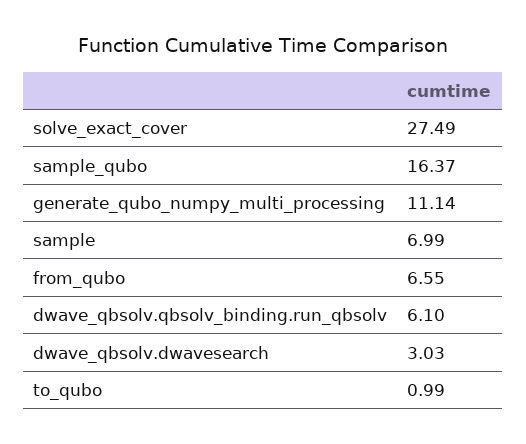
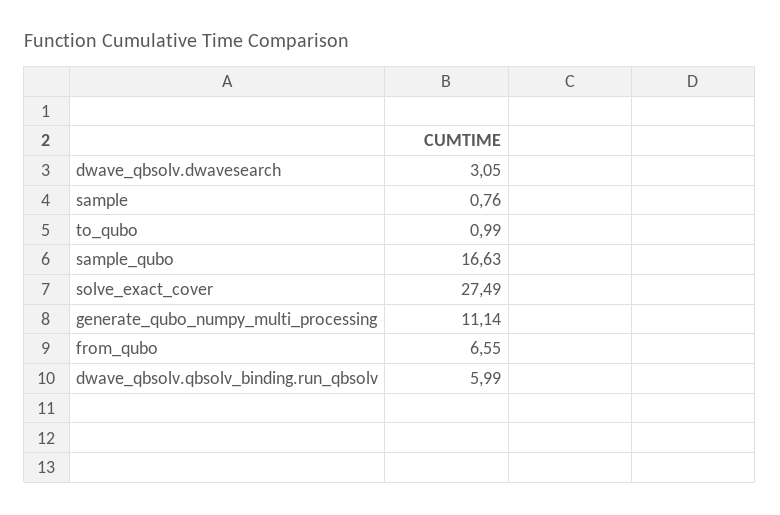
sample_qubo: 16.37 -> 16.63
sample: 6.99 -> 0.76
dwave_qbsolv.qbsolv_binding.run_qbsolv: 6.1 -> 5.99
dwave_qbsolv.dwavesearch: 3.03 -> 3.05

